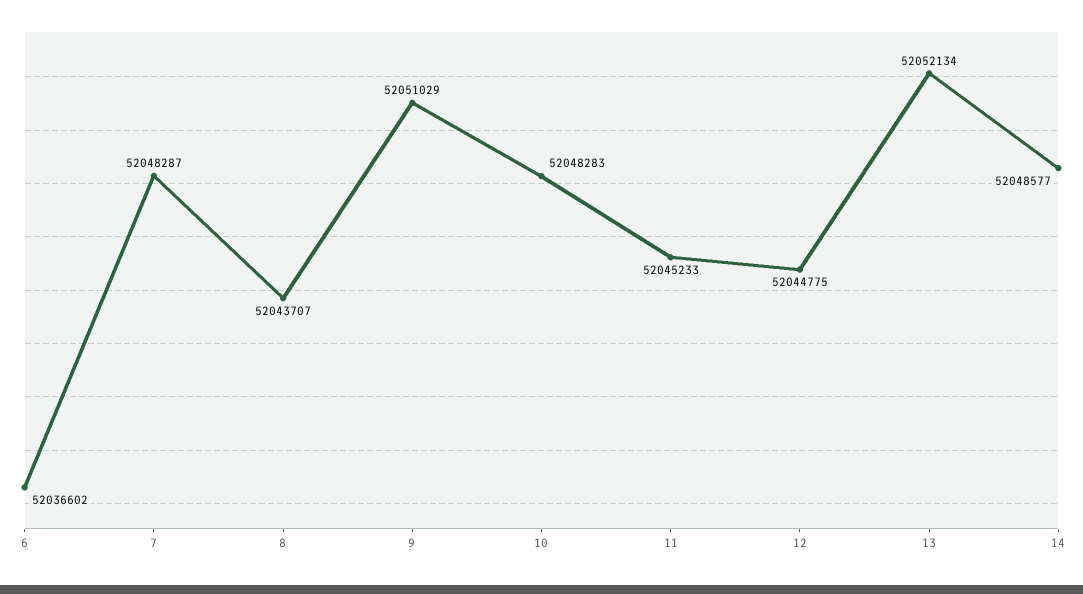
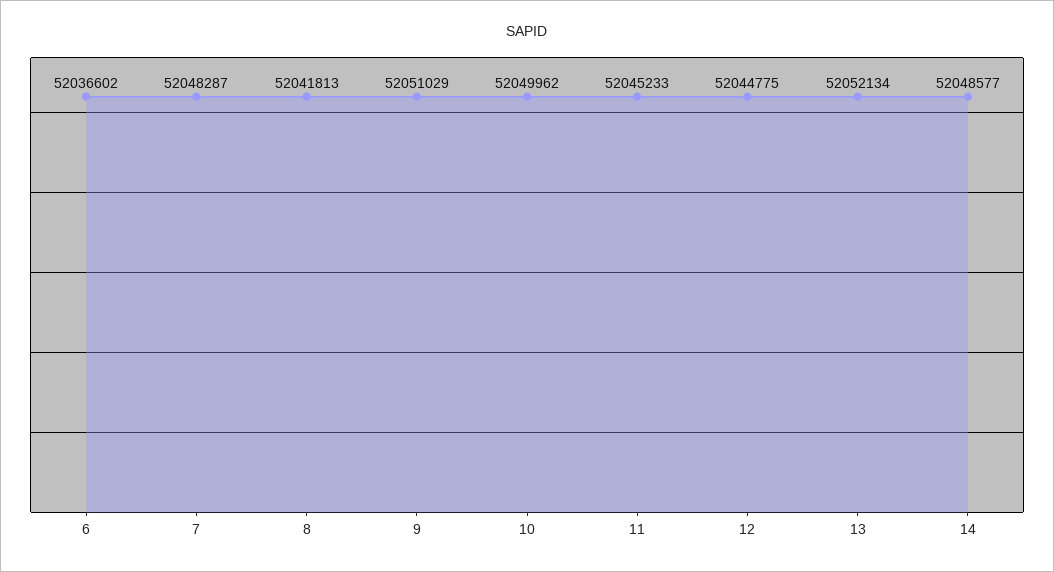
8: 52043707 -> 52041813
10: 52048283 -> 52049962

